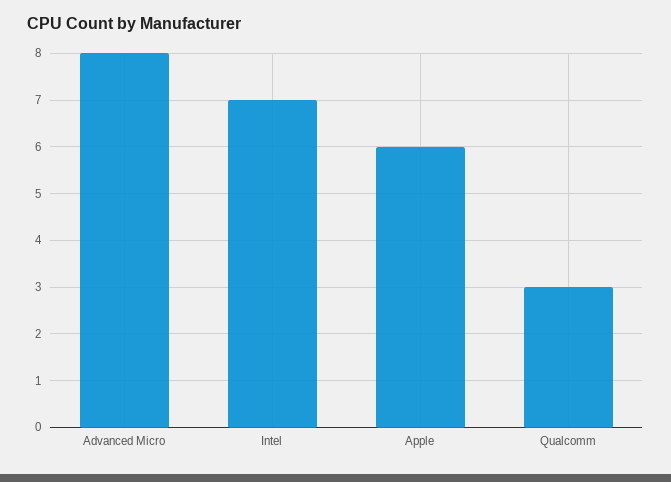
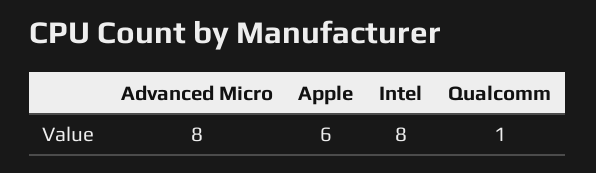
Intel: 7 -> 8
Qualcomm: 3 -> 1

